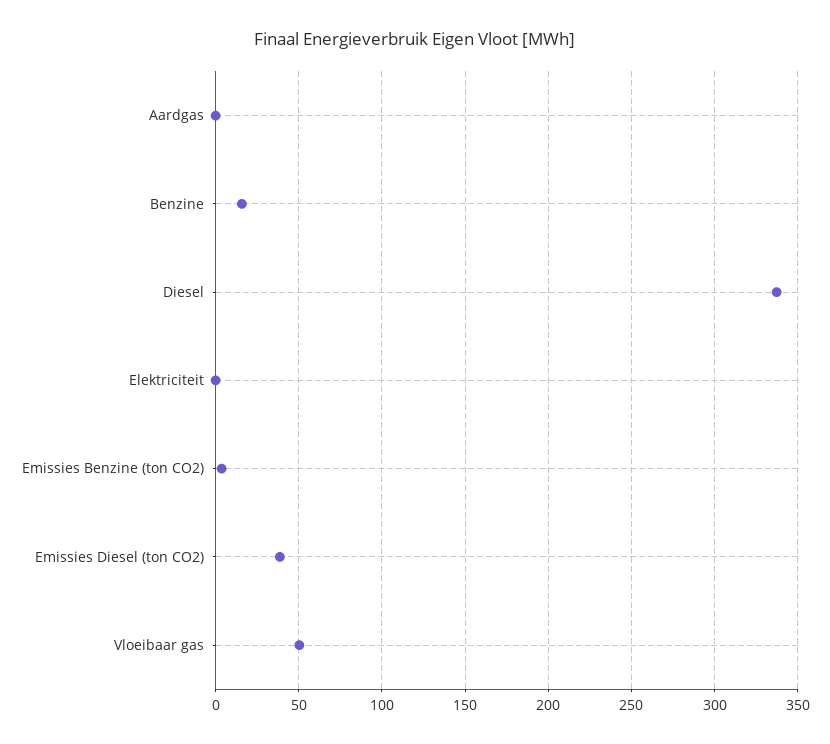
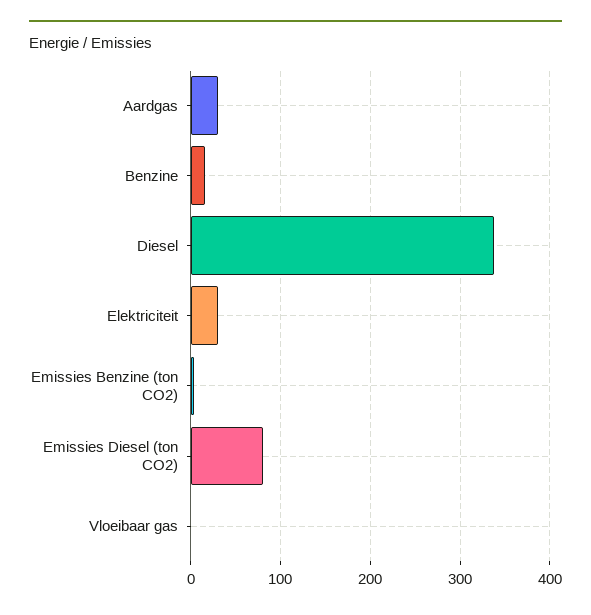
Aardgas: 0 -> 30
Elektriciteit: 0 -> 30
Emissies Diesel (ton CO2): 40 -> 80
Vloeibaar gas: 50 -> 0

